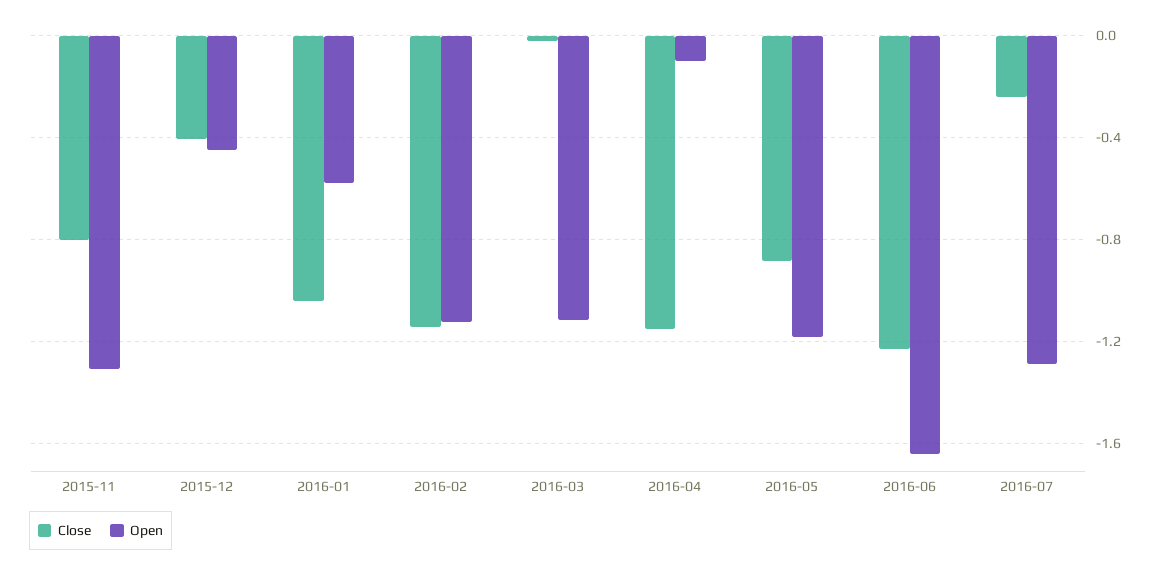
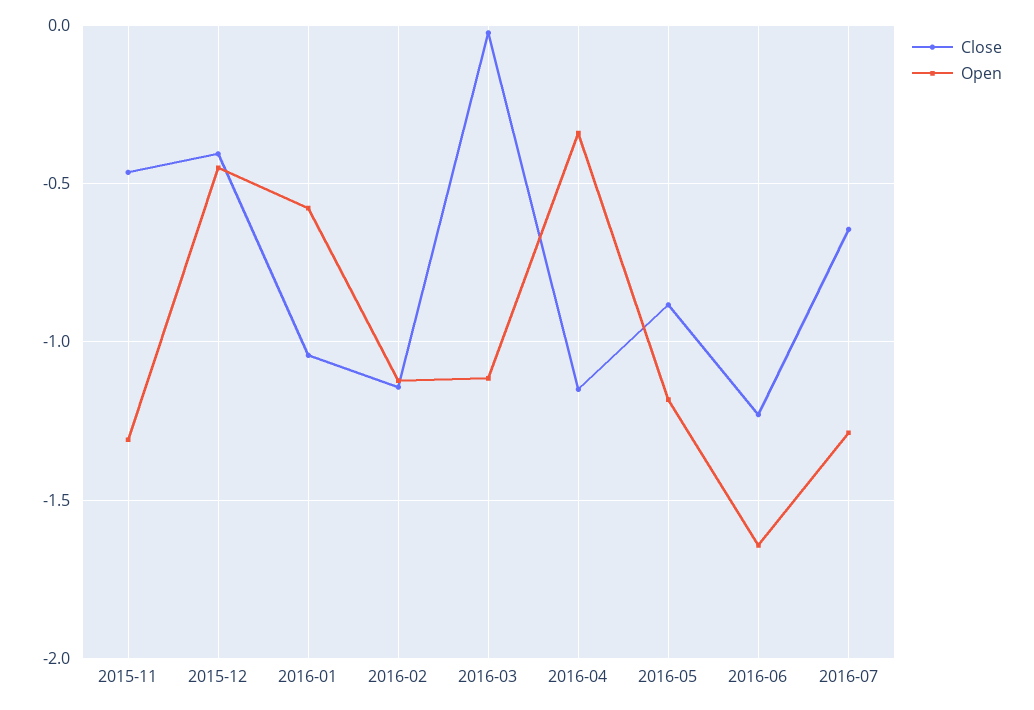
Close, 2015-11: -0.8 -> -0.45
Open, 2016-04: -0.1 -> -0.35
Close, 2016-07: -0.25 -> -0.65

